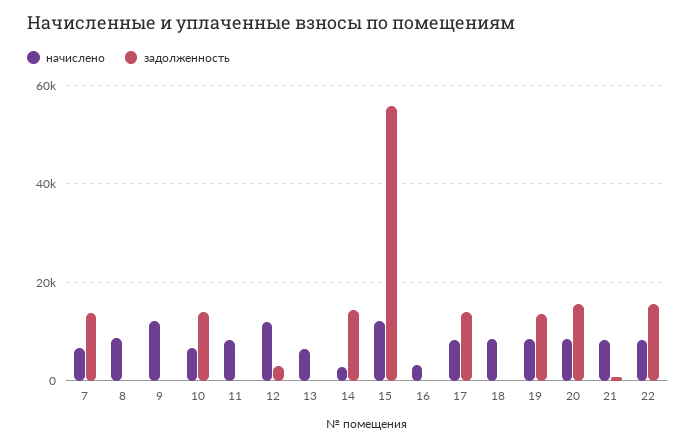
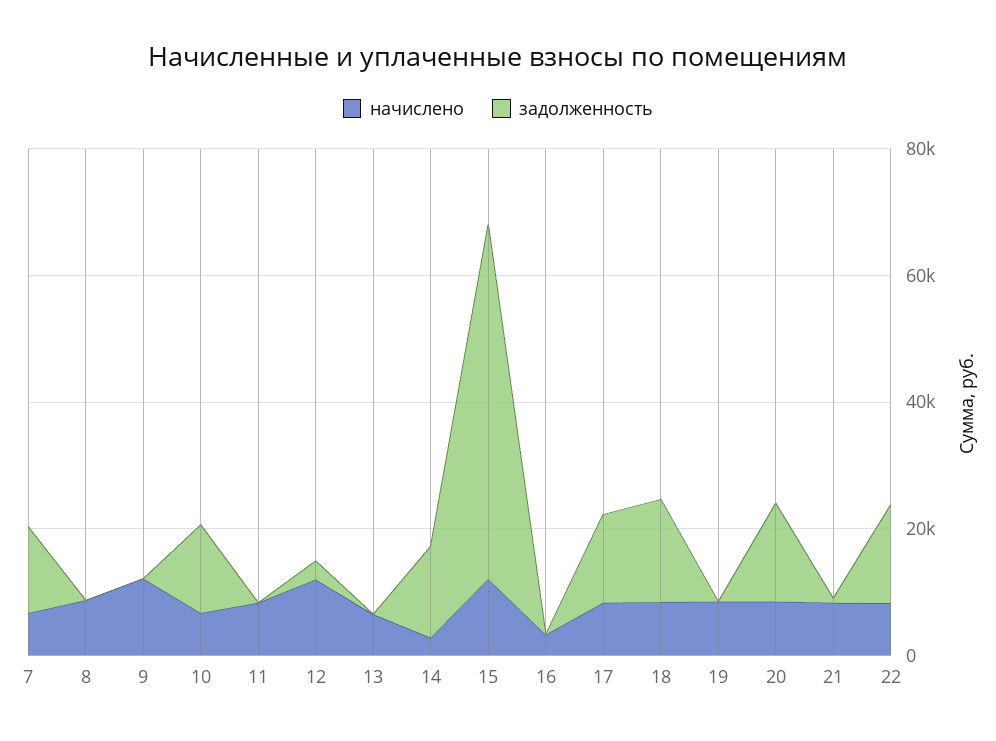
задолженность, 18: 0 -> 15000
задолженность, 19: 14000 -> 0

